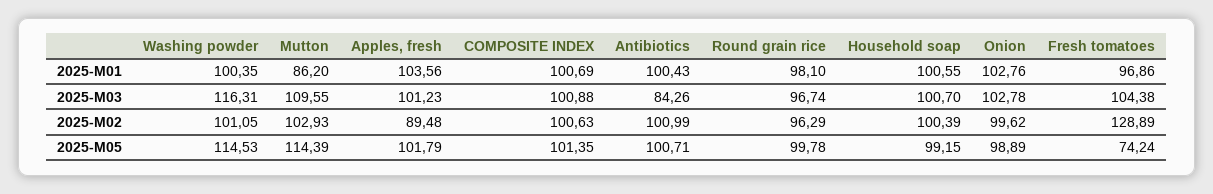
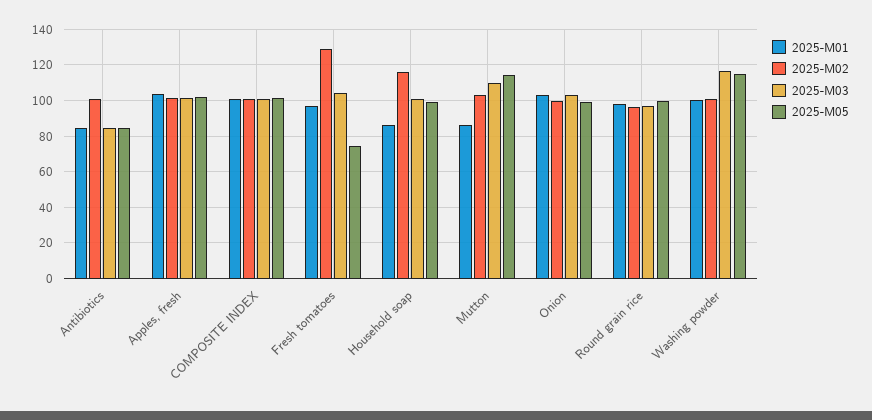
2025-M01, Antibiotics: 100.43 -> 85
2025-M01, Household soap: 100.55 -> 85
2025-M02, Apples, fresh: 89.48 -> 100
2025-M02, Household soap: 100.39 -> 115
2025-M05, Antibiotics: 100.71 -> 85

